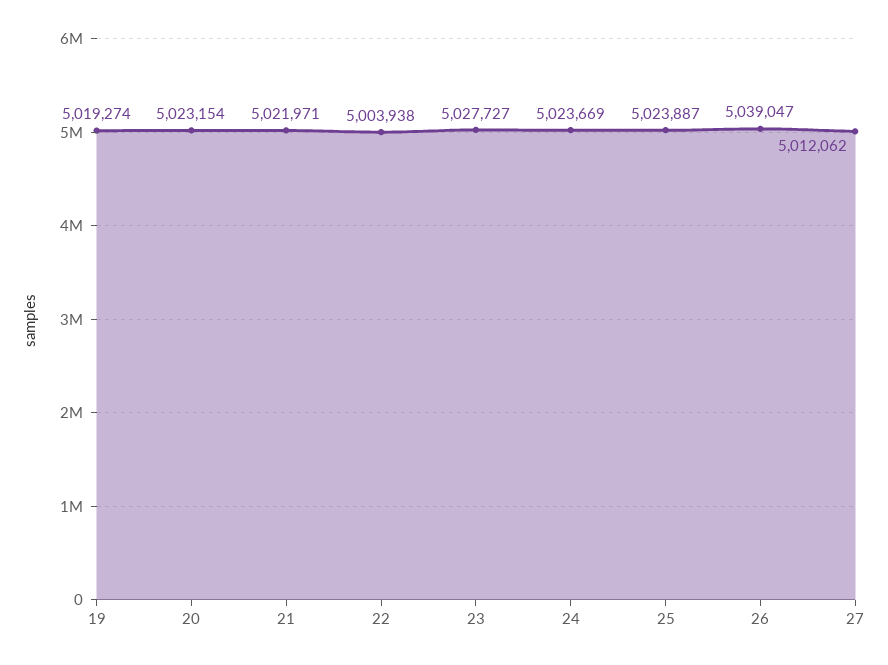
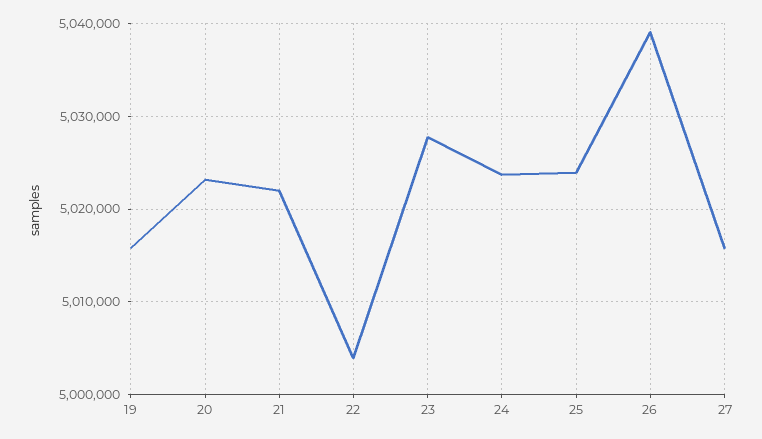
19: 5019274 -> 5016000
27: 5012062 -> 5016000

